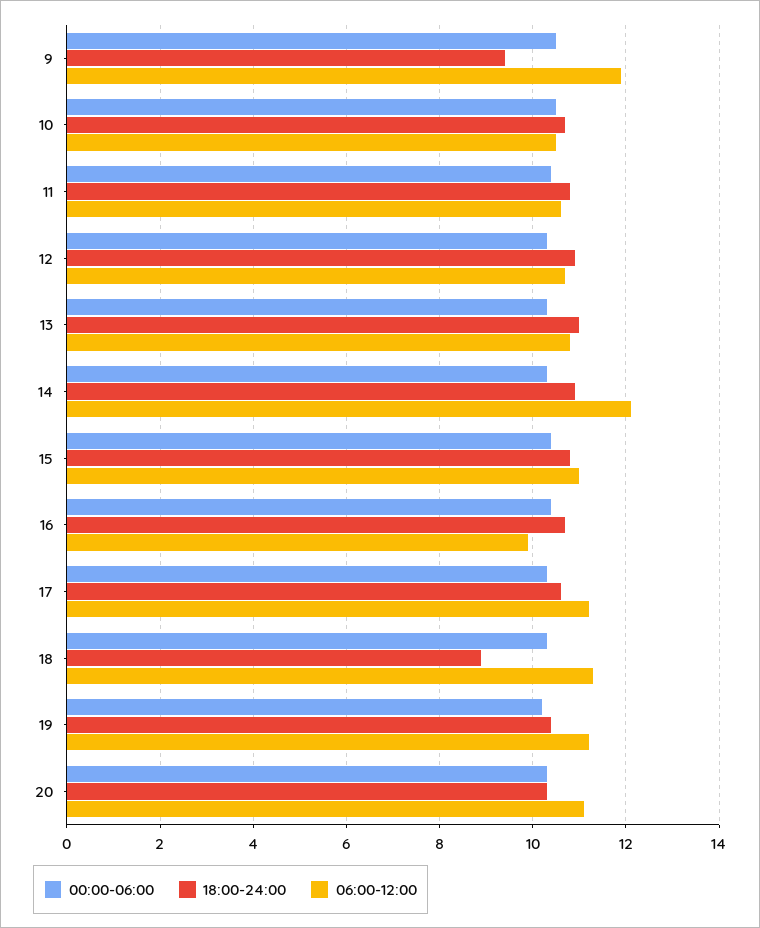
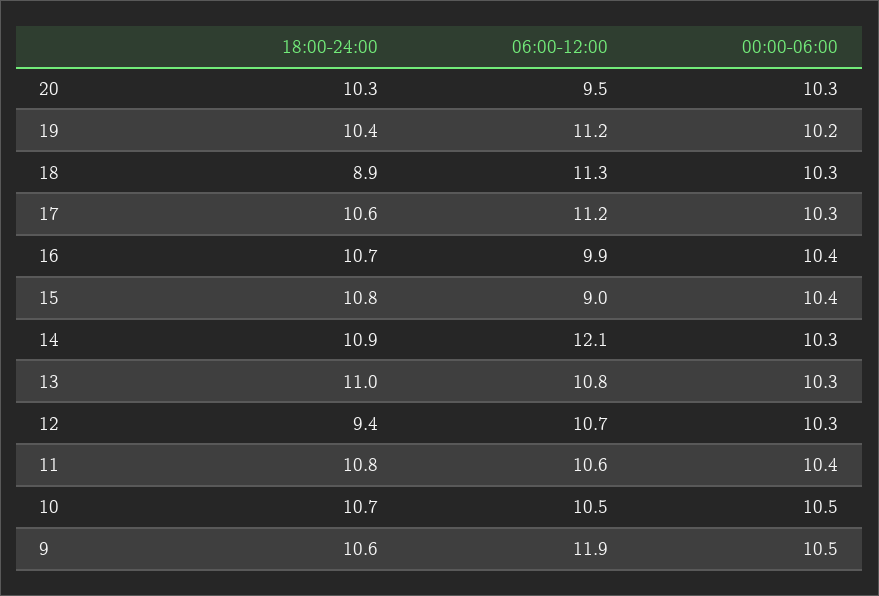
18:00-24:00, 9: 9.5 -> 10.6
18:00-24:00, 12: 11 -> 9.4
06:00-12:00, 15: 11 -> 9
06:00-12:00, 20: 11 -> 9.5

